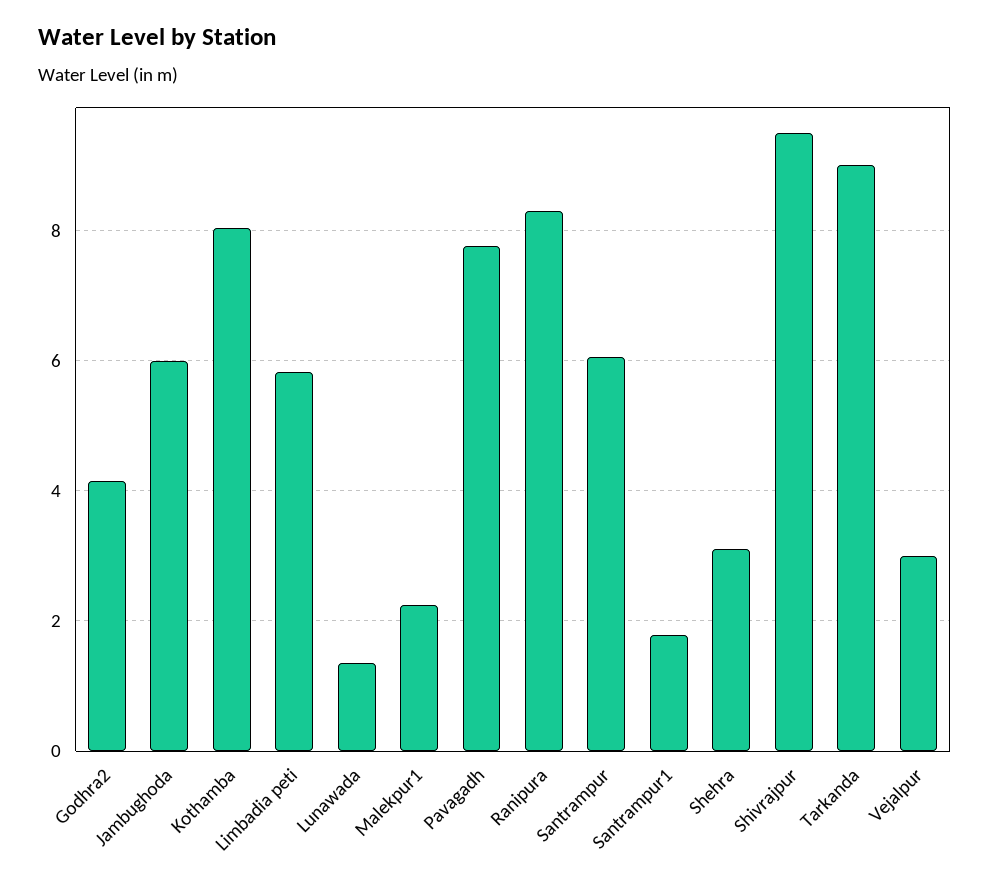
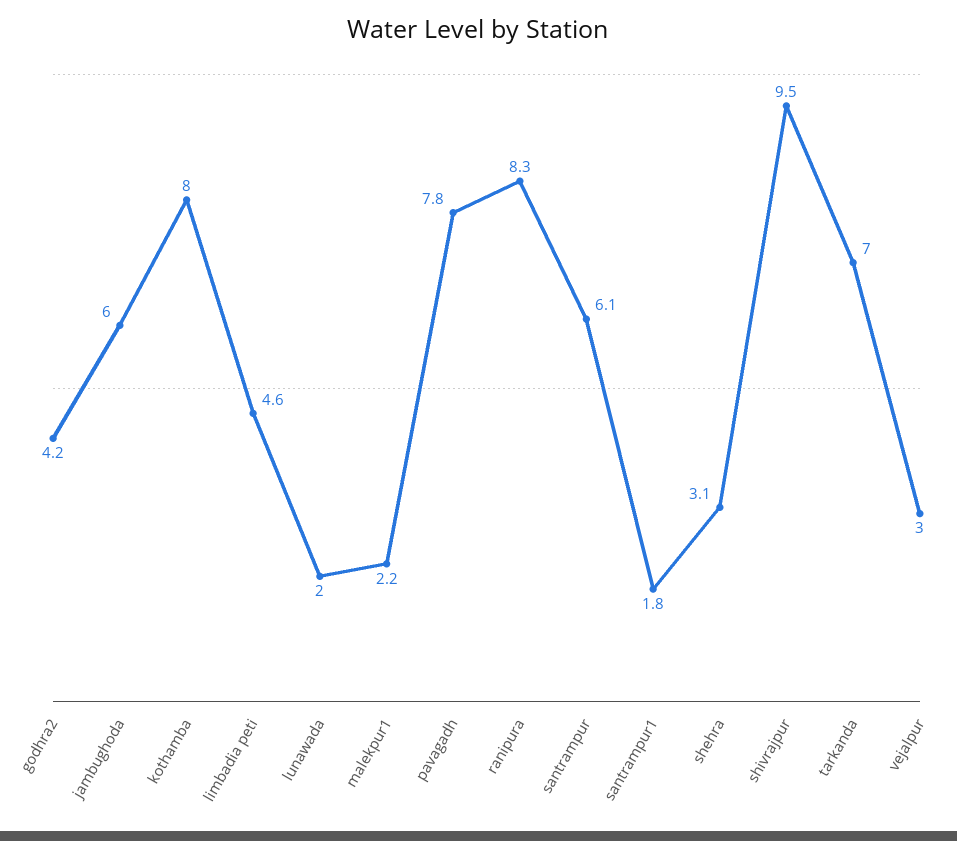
Limbadia peti: 5.8 -> 4.6
Lunawada: 1.4 -> 2
Tarkanda: 9 -> 7

